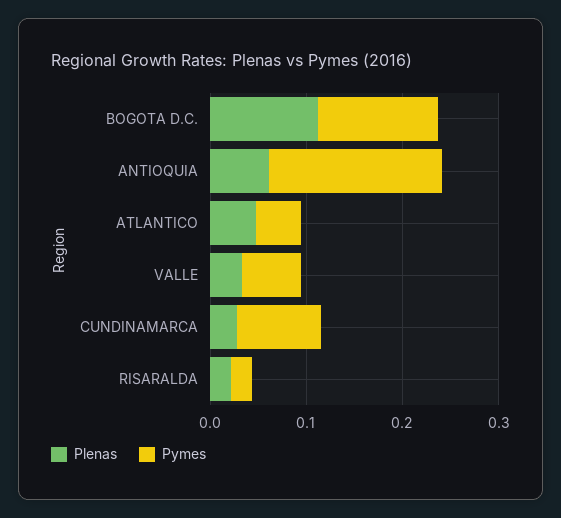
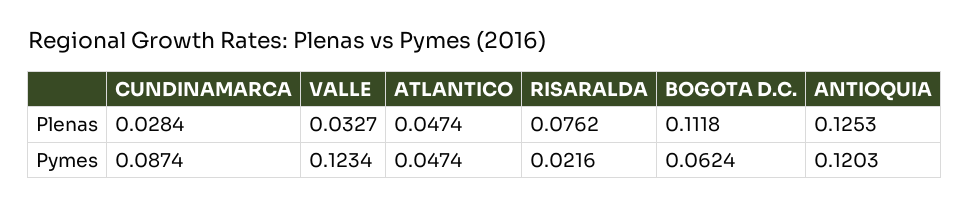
Pymes, BOGOTA D.C.: 0.12 -> 0.0624
Plenas, ANTIOQUIA: 0.06 -> 0.1253
Pymes, ANTIOQUIA: 0.18 -> 0.1203
Pymes, VALLE: 0.06 -> 0.1234
Plenas, RISARALDA: 0.02 -> 0.0762

